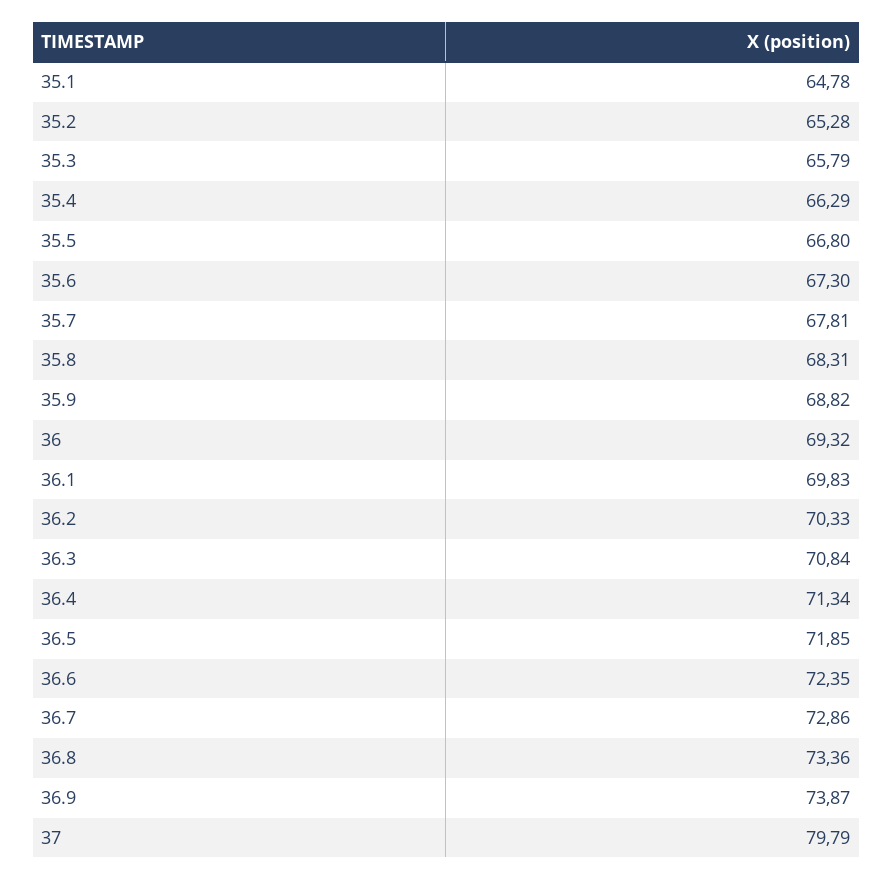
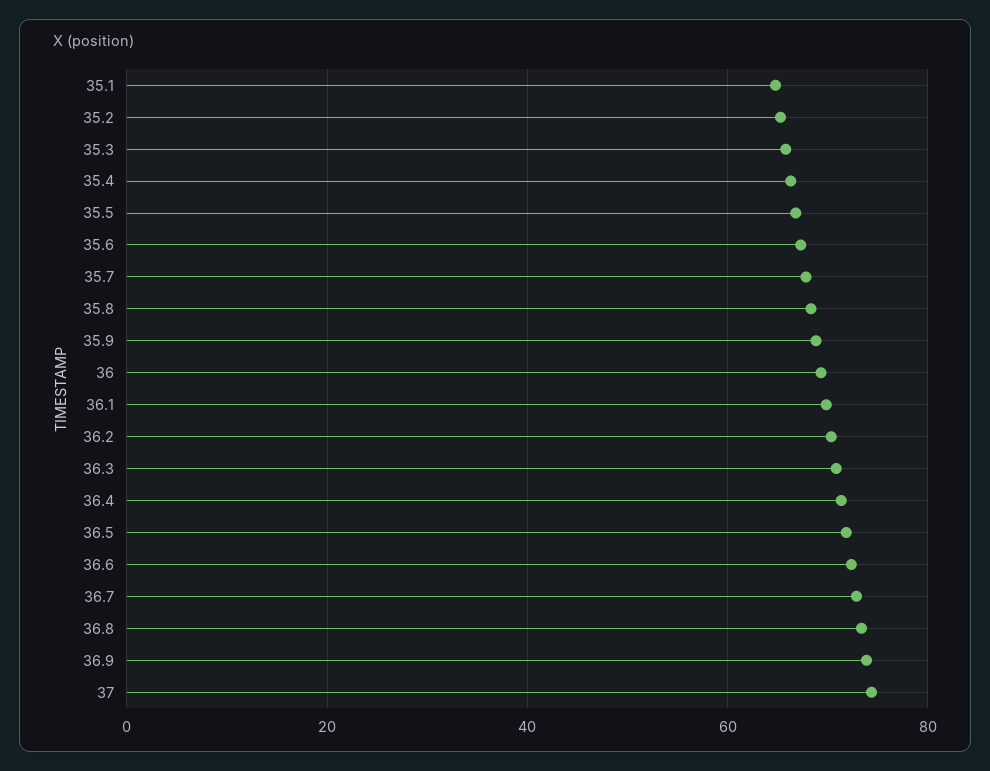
37: 79.79 -> 74

